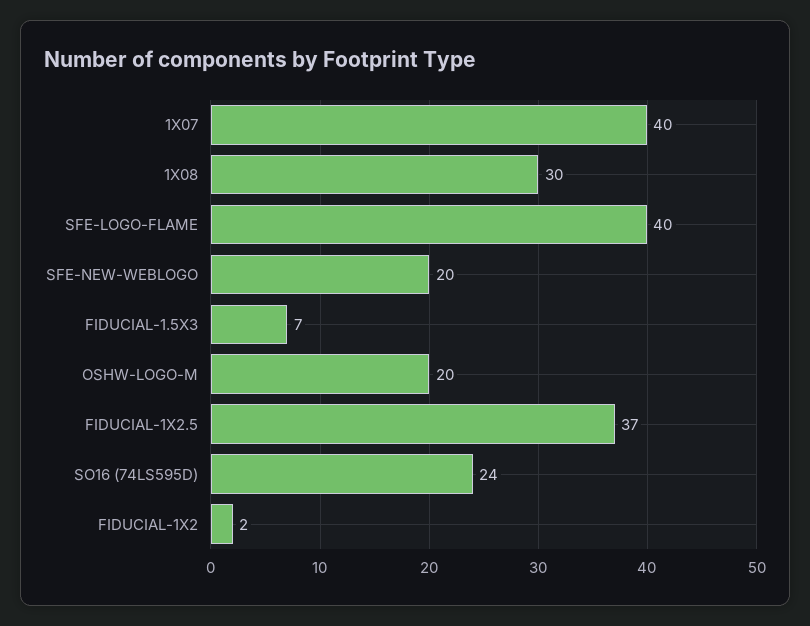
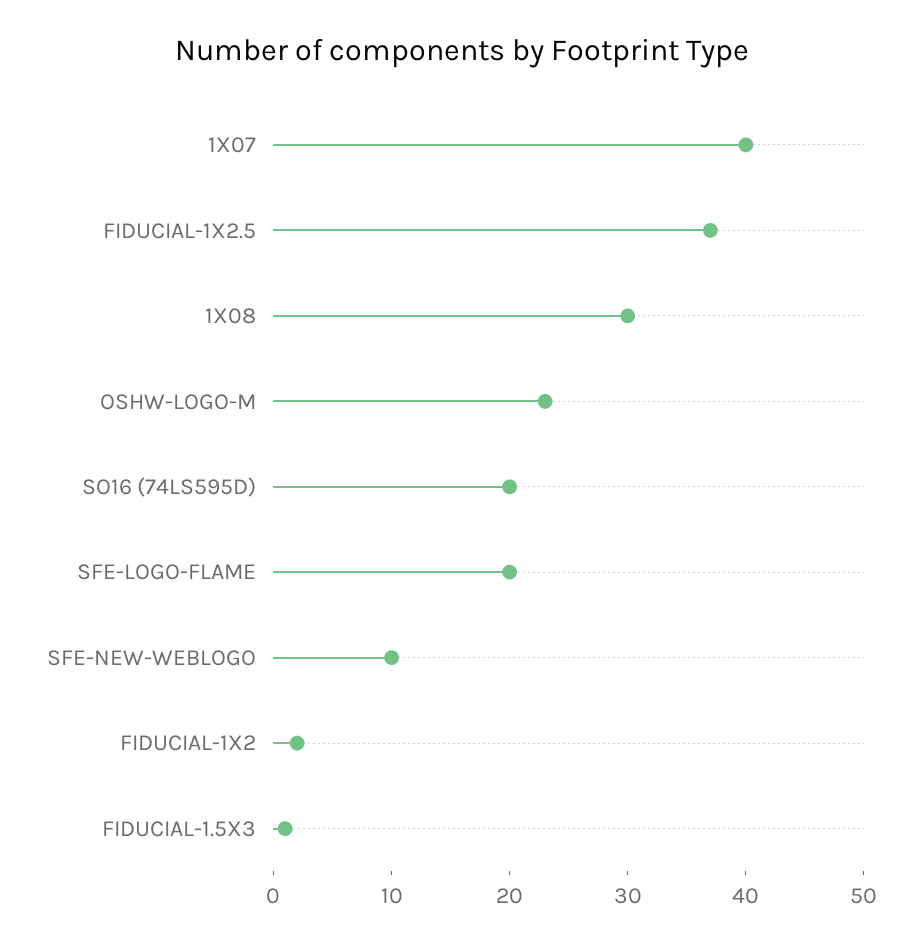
SFE-LOGO-FLAME: 40 -> 20
SFE-NEW-WEBLOGO: 20 -> 10
FIDUCIAL-1.5X3: 7 -> 1
OSHW-LOGO-M: 20 -> 23
SO16 (74LS595D): 24 -> 20

